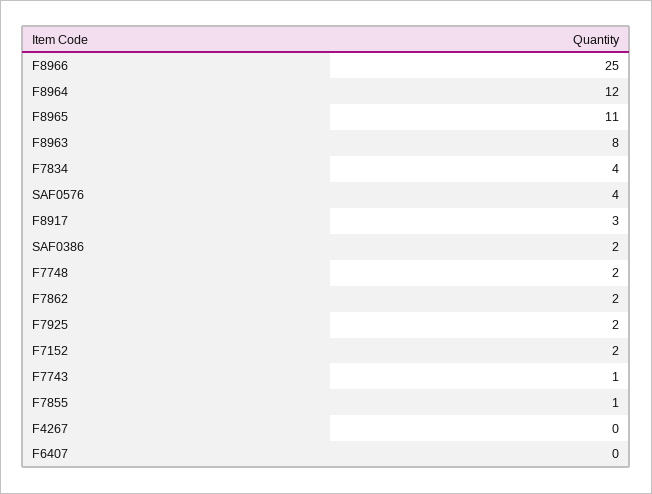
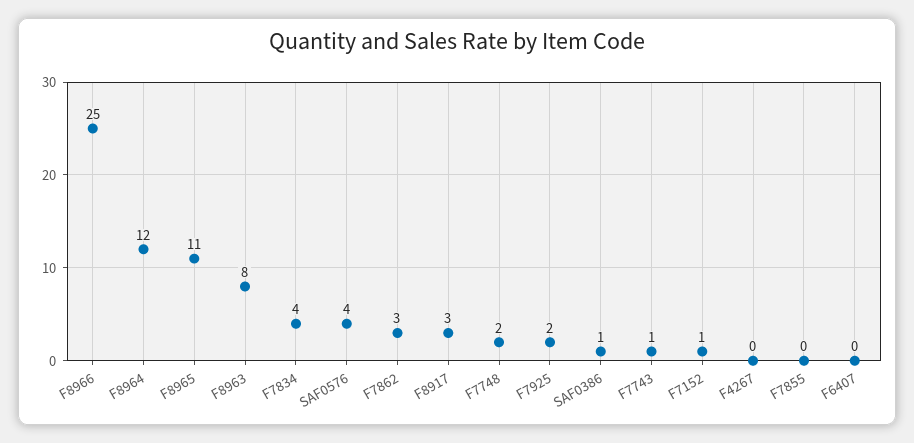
SAF0386: 2 -> 1
F7862: 2 -> 3
F7152: 2 -> 1
F7855: 1 -> 0

